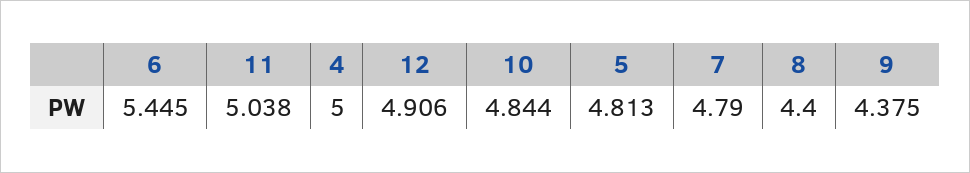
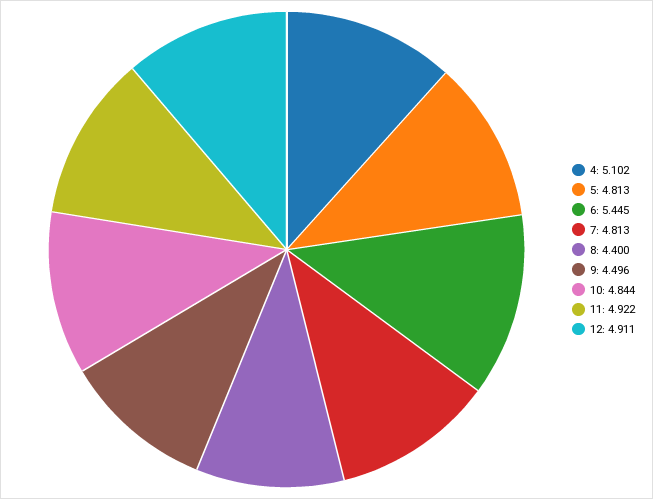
11: 5.038 -> 4.922
4: 5 -> 5.102
12: 4.906 -> 4.911
7: 4.79 -> 4.813
9: 4.375 -> 4.496

